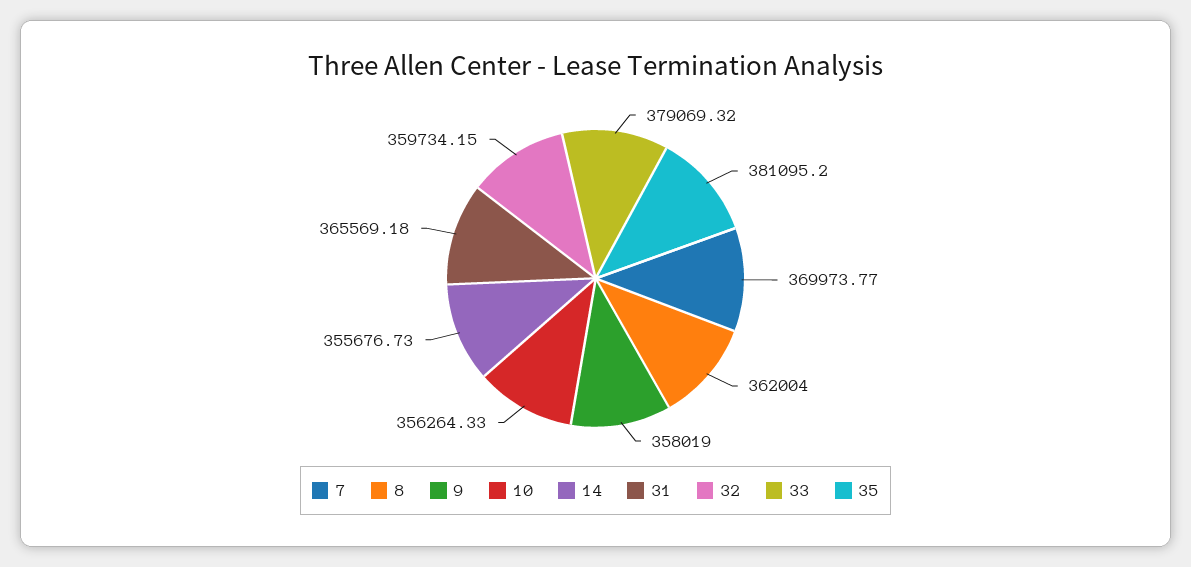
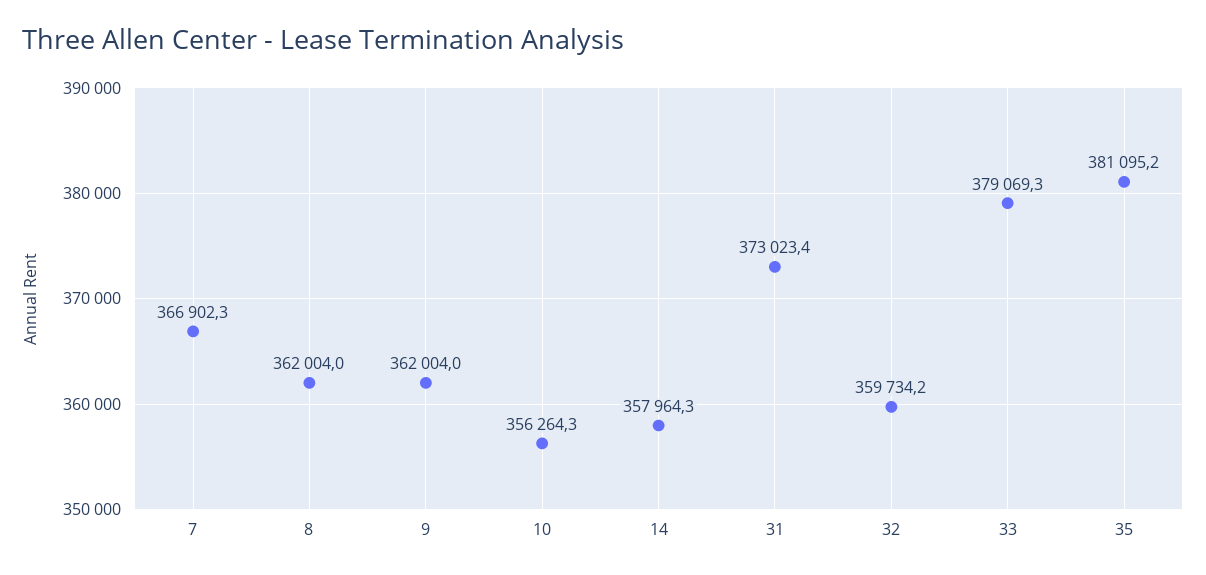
7: 369973.77 -> 366902.3
9: 358019 -> 362004
14: 355676.73 -> 357964.3
31: 365569.18 -> 373023.4

